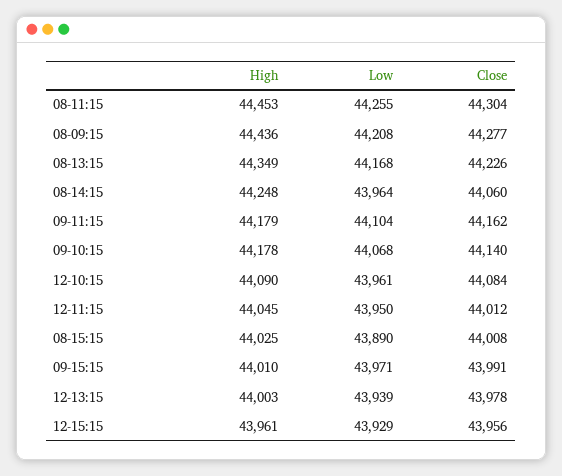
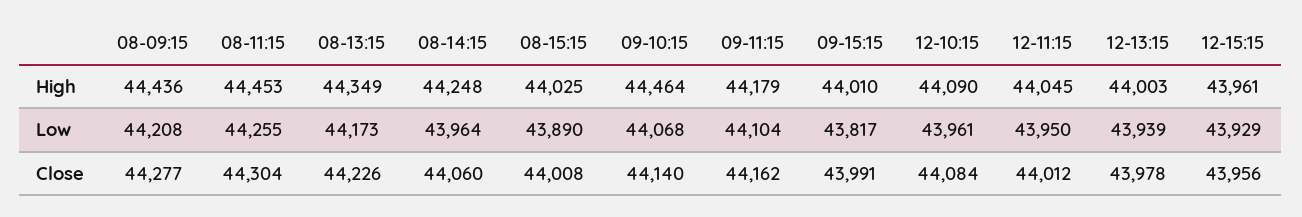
Low, 08-13:15: 44168 -> 44173
High, 09-10:15: 44178 -> 44464
Low, 09-15:15: 43971 -> 43817

